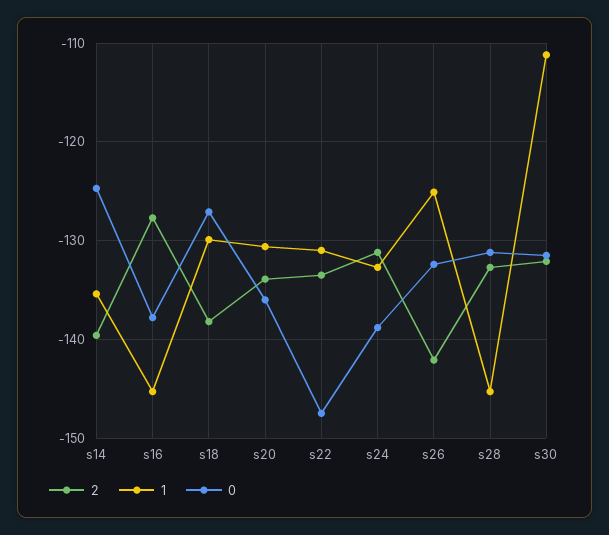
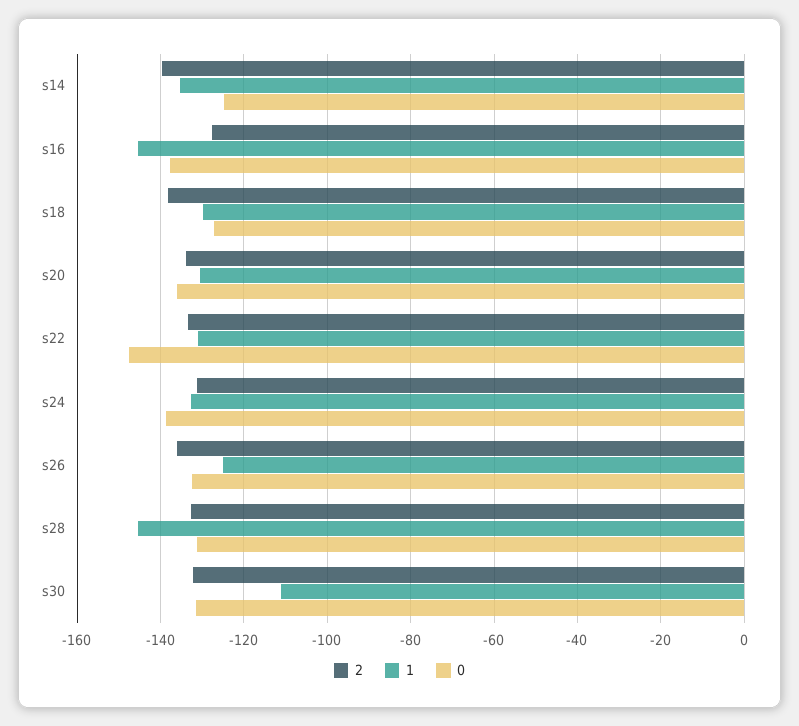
2, s26: -142 -> -136

